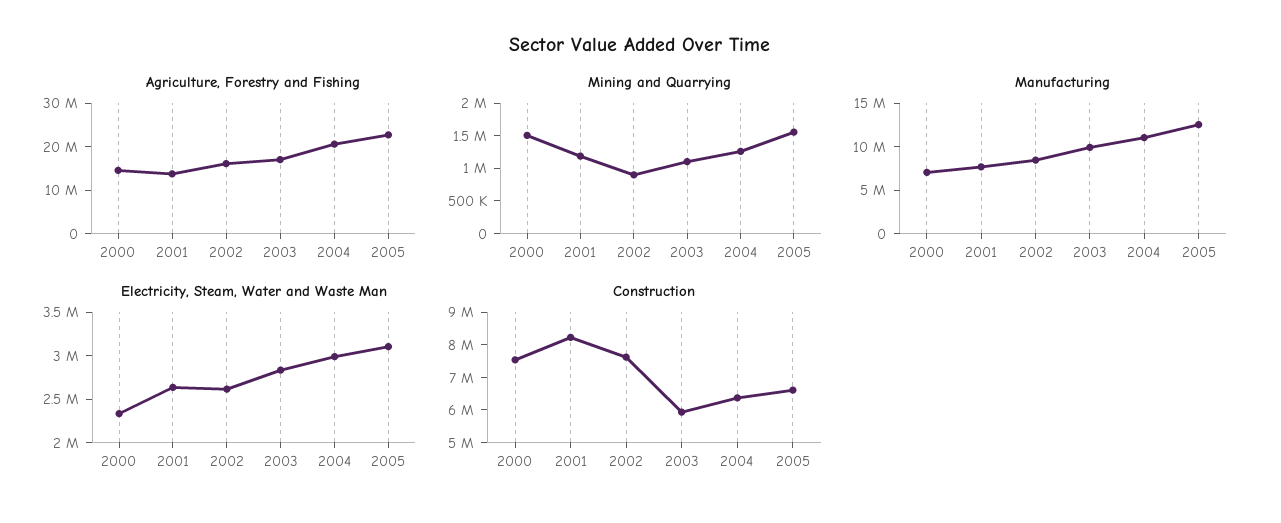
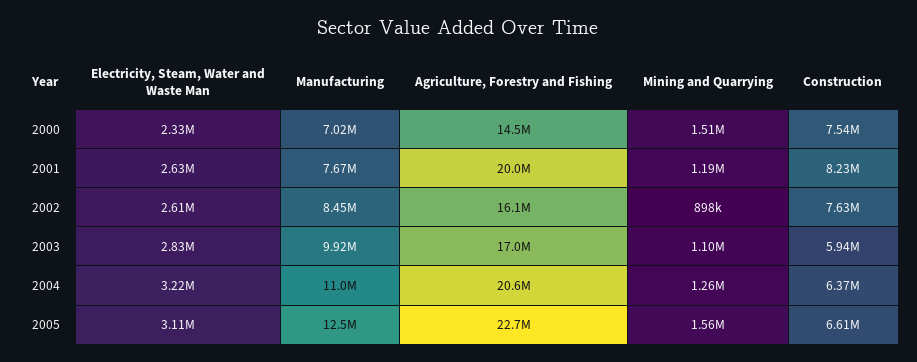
Agriculture, Forestry and Fishing, 2001: 14000000 -> 20000000
Electricity, Steam, Water and Waste Man, 2004: 3000000 -> 3220000

